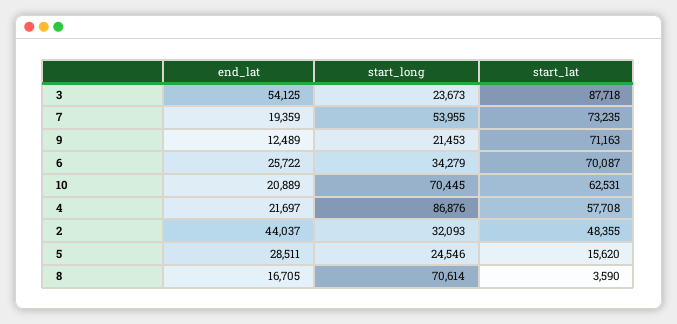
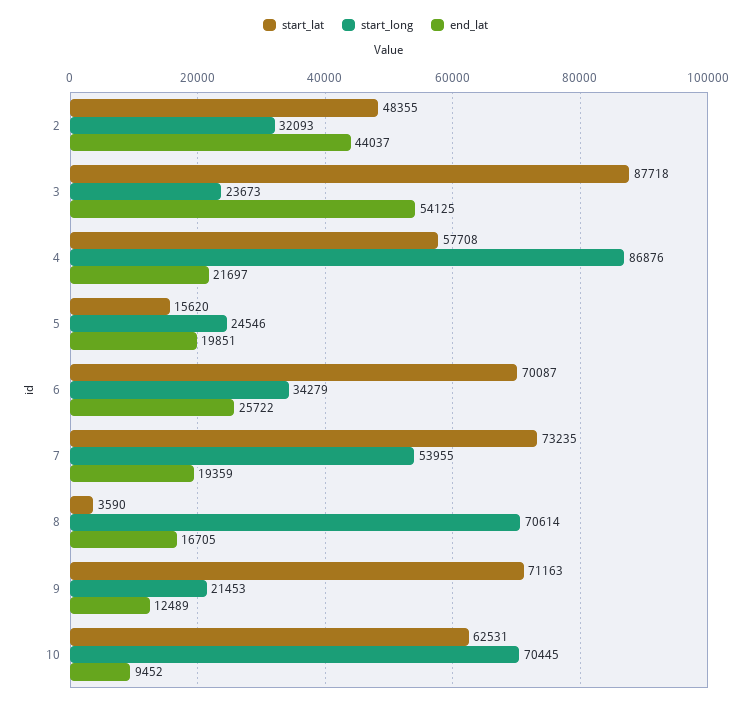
end_lat, 10: 20889 -> 9452
end_lat, 5: 28511 -> 19851

